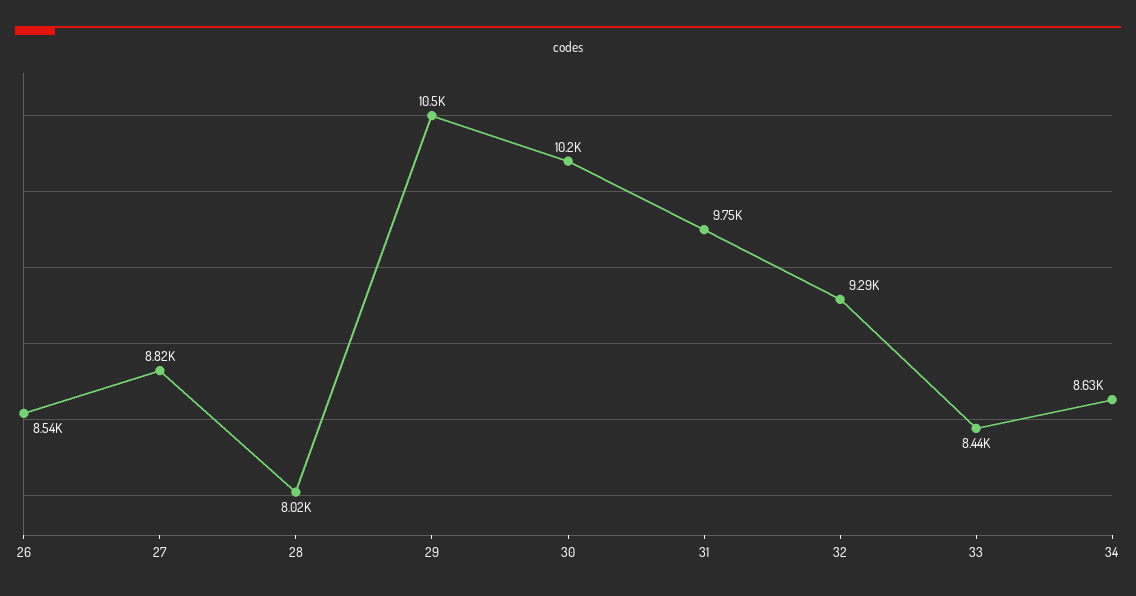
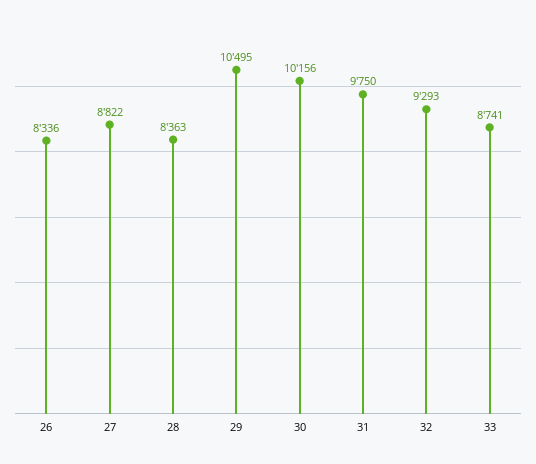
26: 8540 -> 8336
28: 8020 -> 8363
33: 8440 -> 8741
34: 8630 -> none

